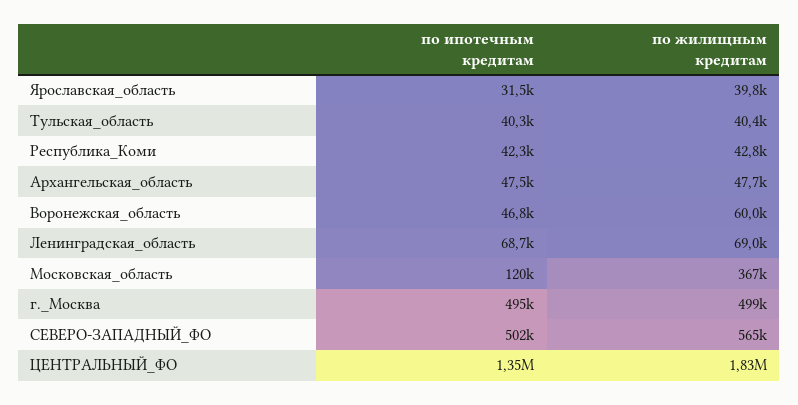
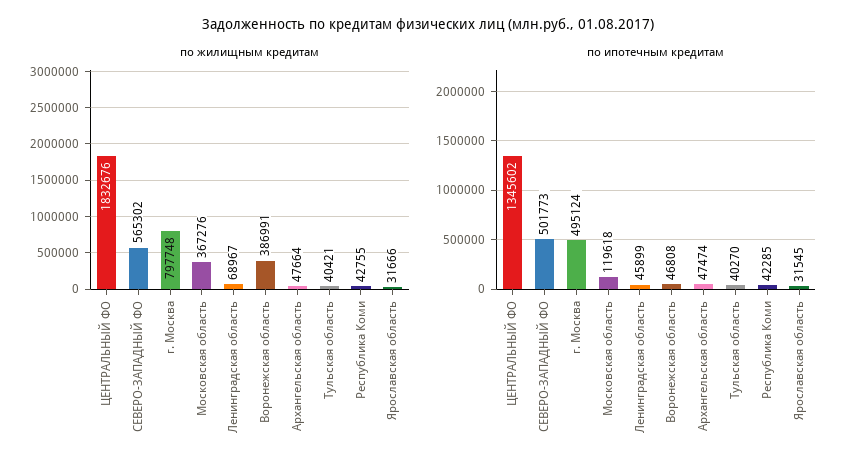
по жилищным кредитам, Ярославская_область: 39800 -> 31666
по жилищным кредитам, Воронежская_область: 60000 -> 386991
по ипотечным кредитам, Ленинградская_область: 68700 -> 45899
по жилищным кредитам, г._Москва: 499000 -> 797748

